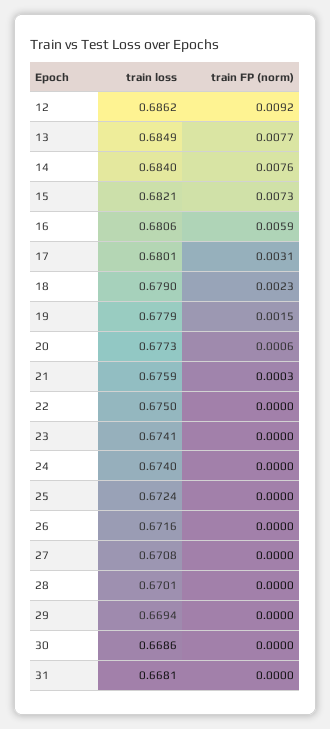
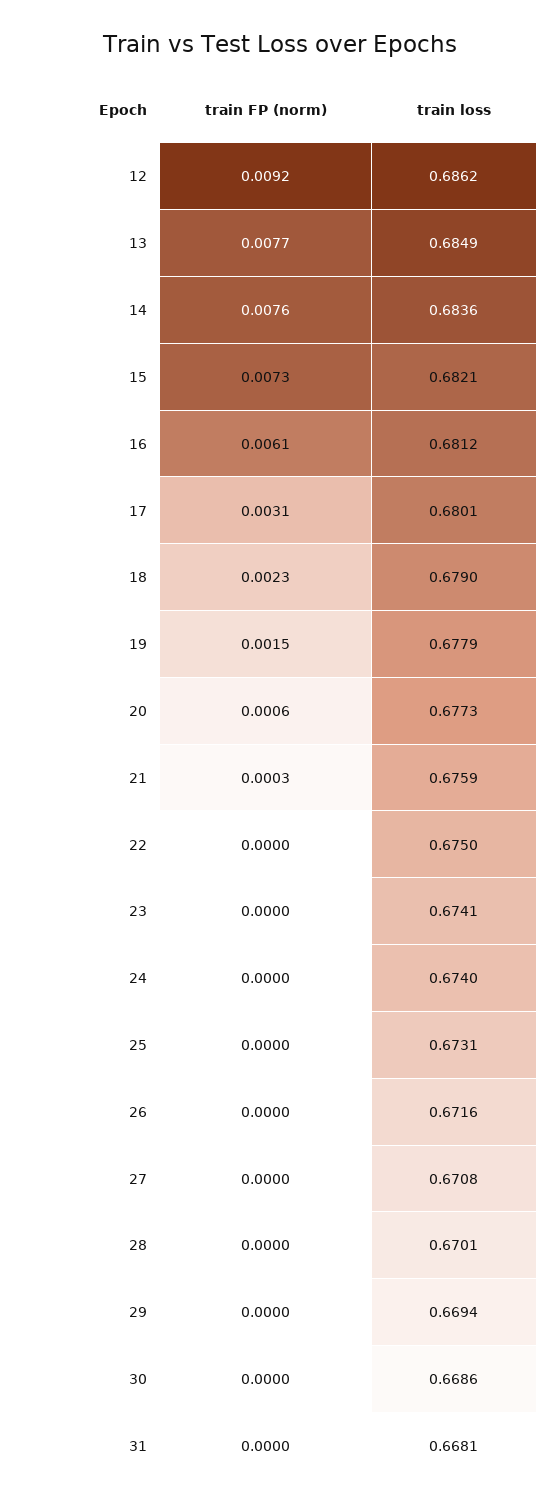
train loss, 14: 0.684 -> 0.6836
train loss, 16: 0.6806 -> 0.6812
train FP (norm), 16: 0.0059 -> 0.0061
train loss, 25: 0.6724 -> 0.6731

